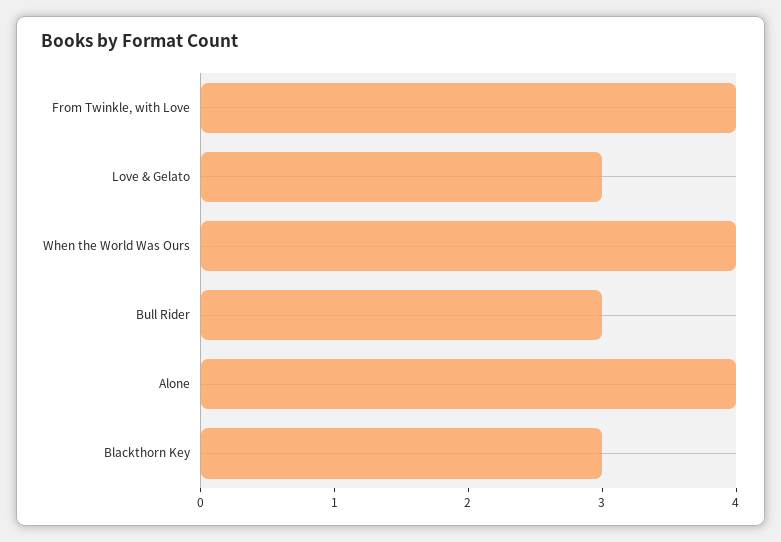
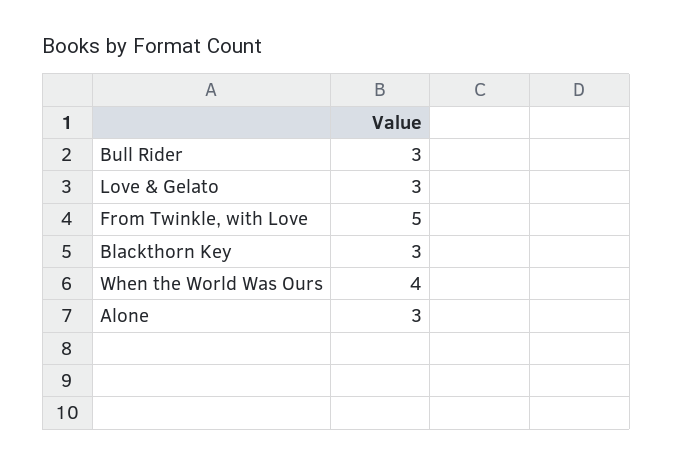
From Twinkle, with Love: 4 -> 5
Alone: 4 -> 3

